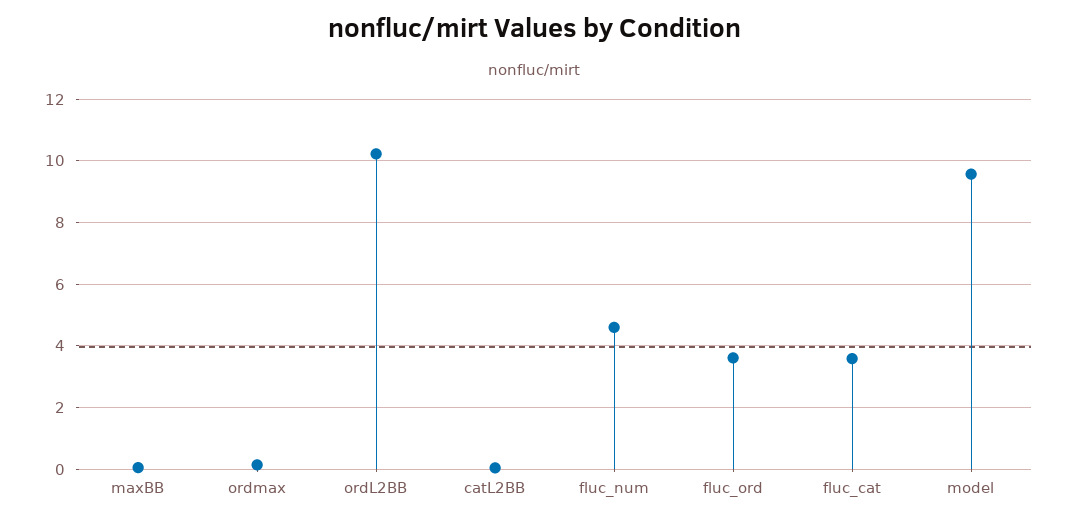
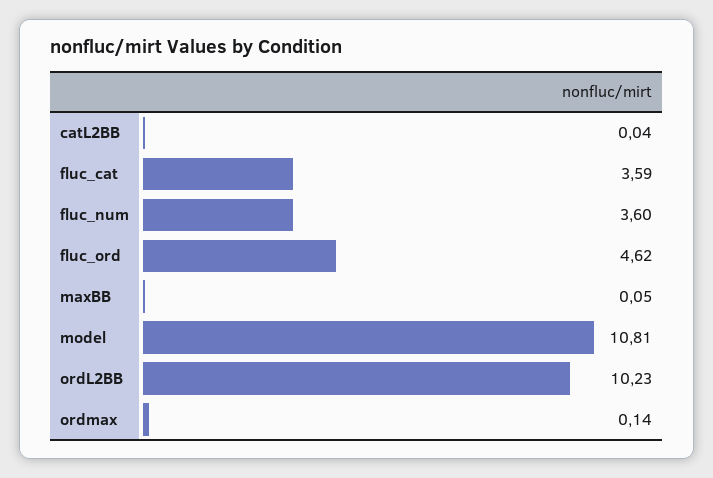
fluc_num: 4.6 -> 3.6
fluc_ord: 3.6 -> 4.62
model: 9.6 -> 10.81

